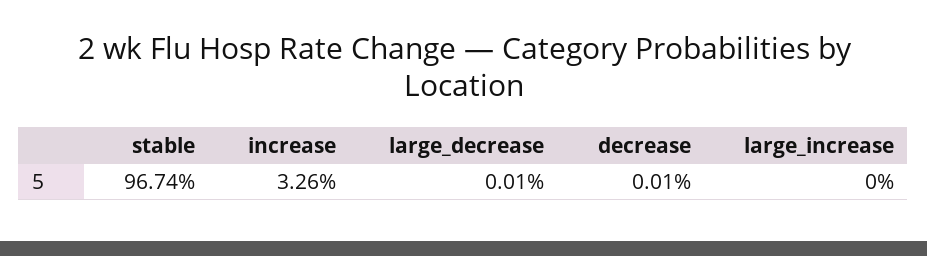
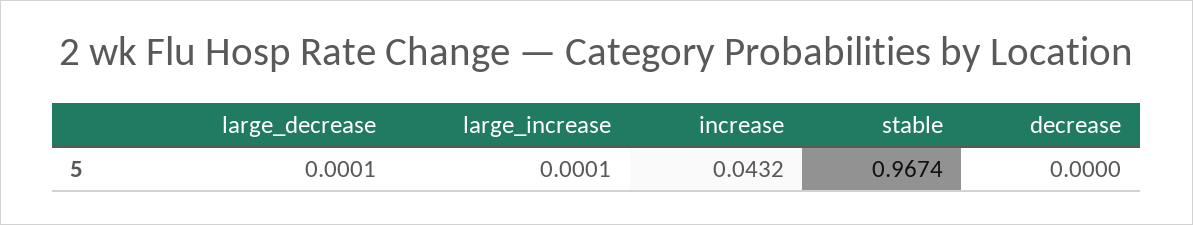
increase: 0.0326 -> 0.0432
decrease: 0.0001 -> 0
large_increase: 0 -> 0.0001

